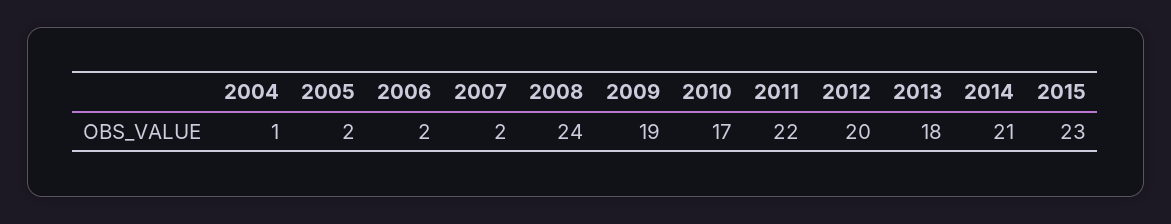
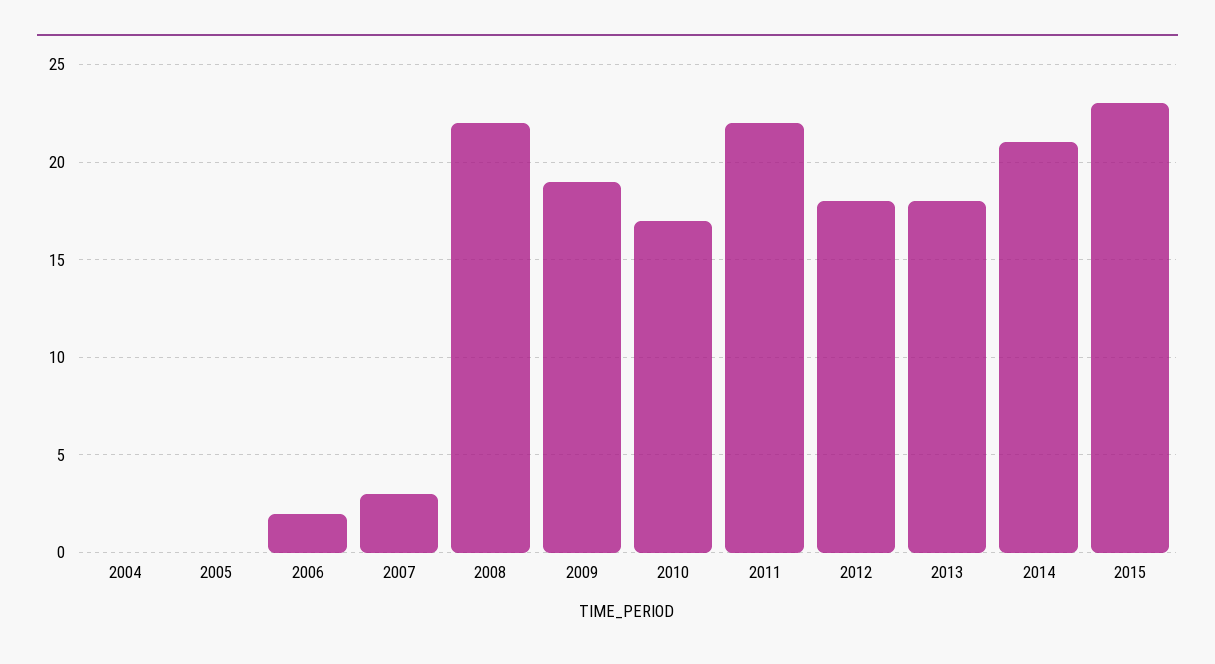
2004: 1 -> 0
2005: 2 -> 0
2007: 2 -> 3
2008: 24 -> 22
2012: 20 -> 18

